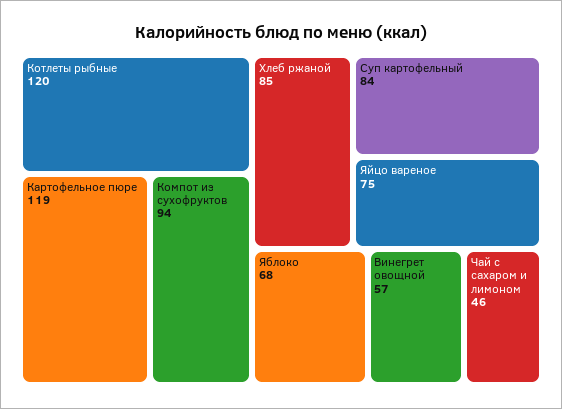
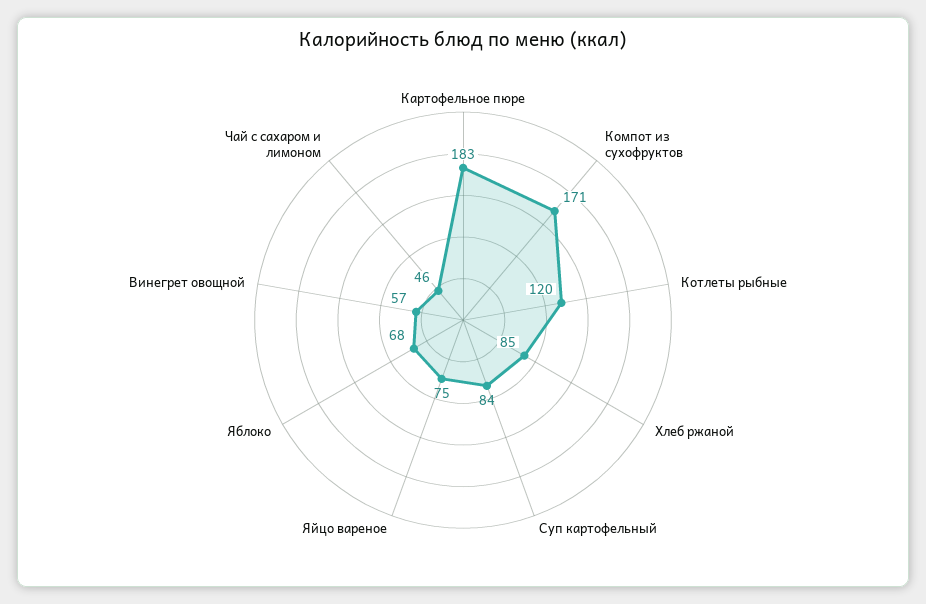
Картофельное пюре: 119 -> 183
Компот из сухофруктов: 94 -> 171

